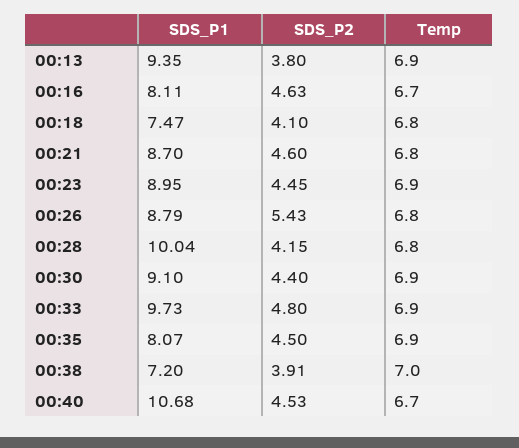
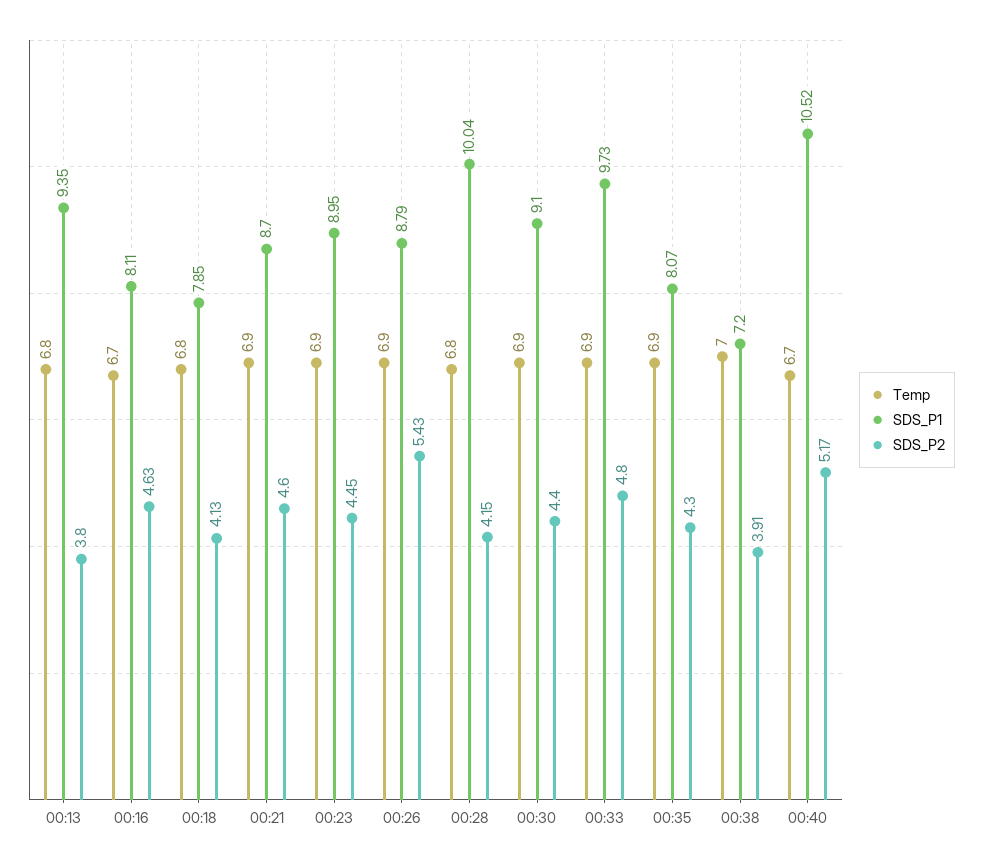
Temp, 00:13: 6.9 -> 6.8
SDS_P1, 00:18: 7.47 -> 7.85
SDS_P2, 00:18: 4.1 -> 4.13
Temp, 00:21: 6.8 -> 6.9
Temp, 00:26: 6.8 -> 6.9
SDS_P2, 00:35: 4.5 -> 4.3
SDS_P1, 00:40: 10.68 -> 10.52
SDS_P2, 00:40: 4.53 -> 5.17

